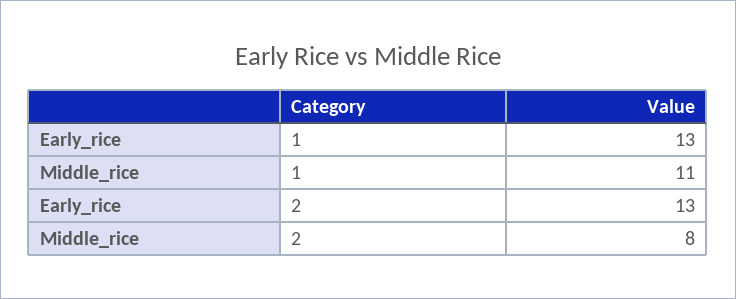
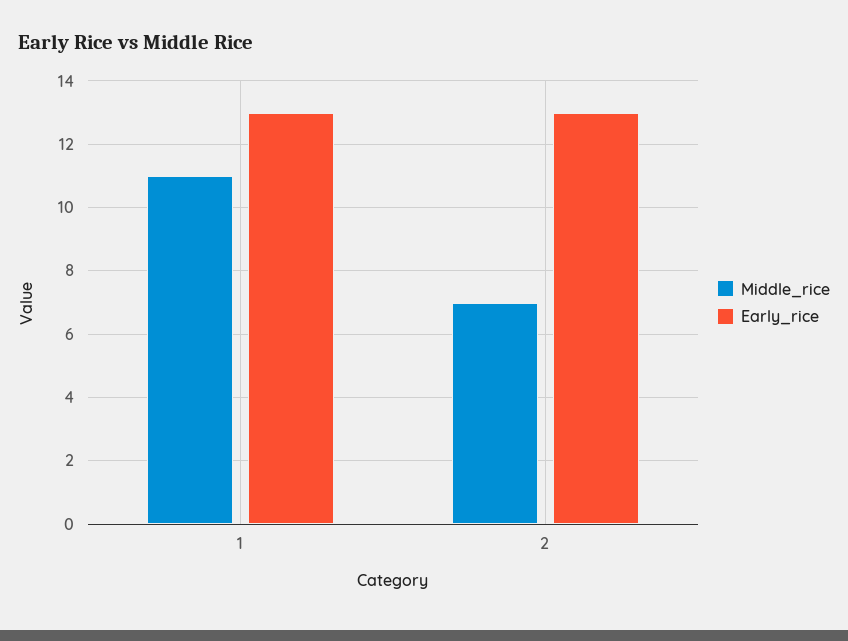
Middle_rice, 2: 8 -> 7

